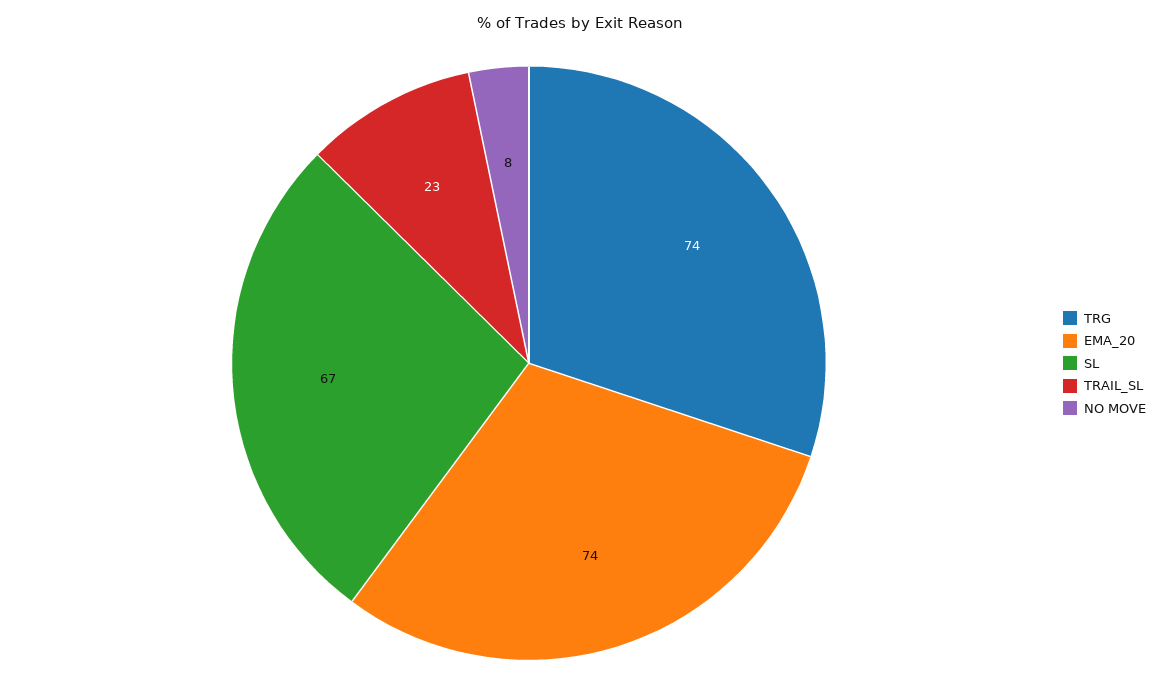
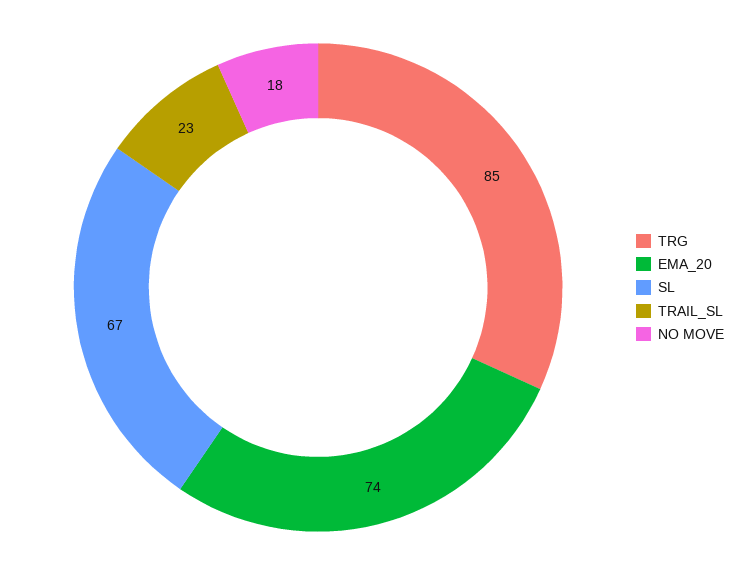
TRG: 74 -> 85
NO MOVE: 8 -> 18

